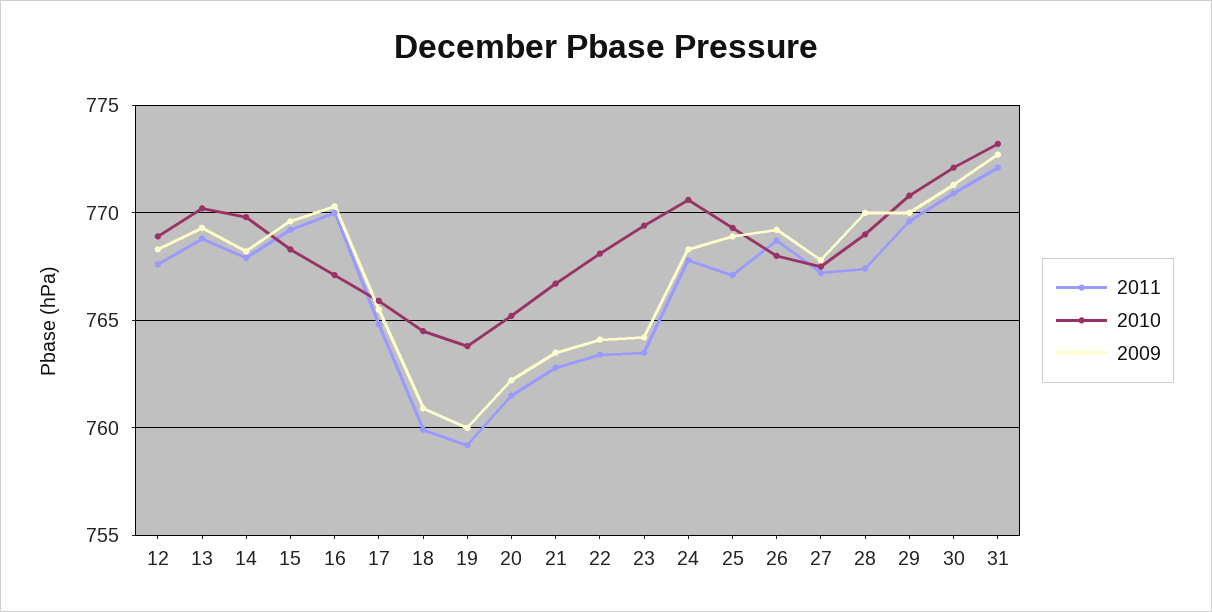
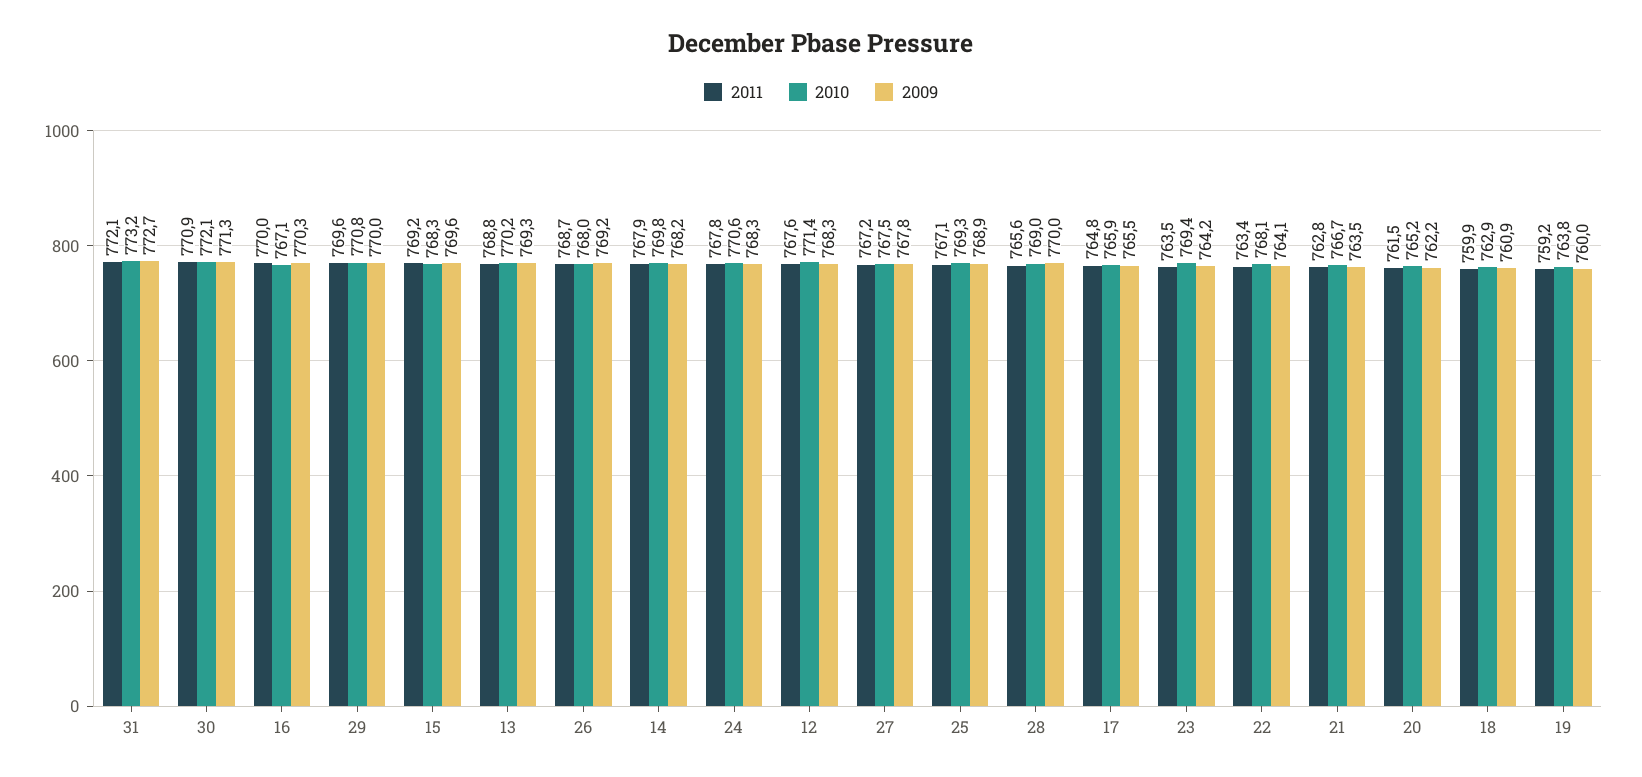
2010, 12: 769 -> 771.4
2010, 18: 764.5 -> 762.9
2011, 28: 767.5 -> 765.6

